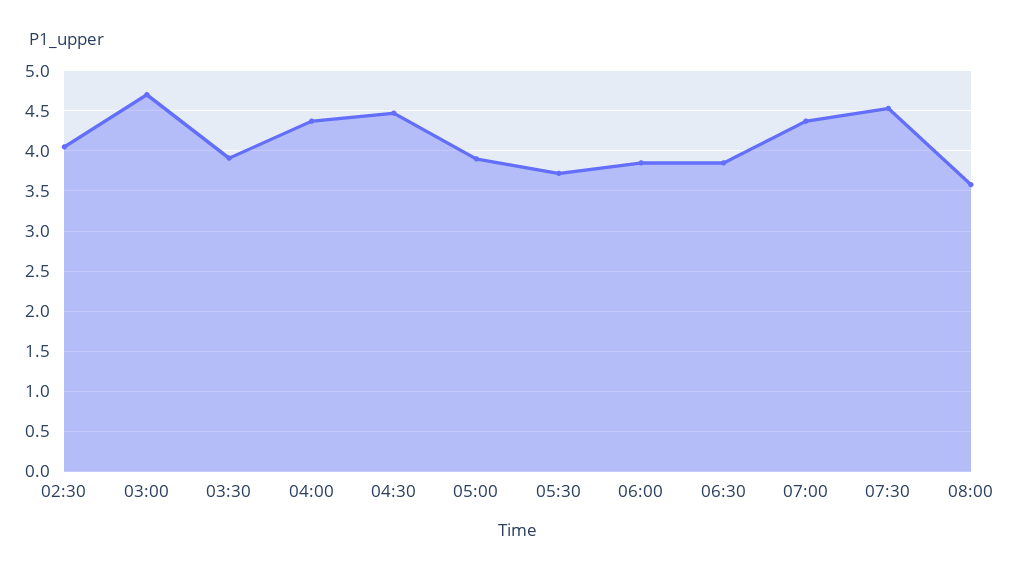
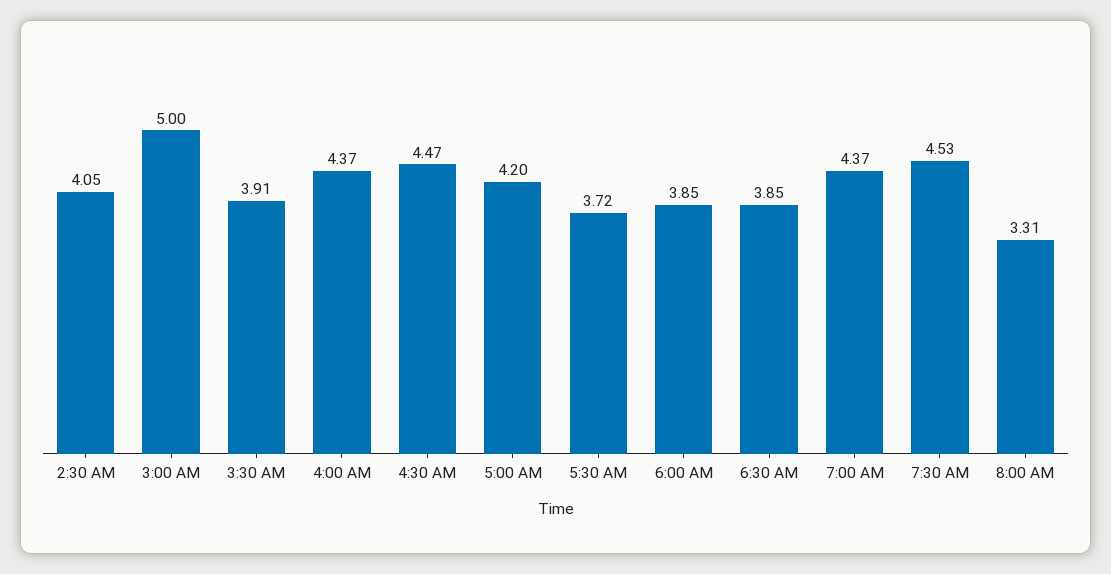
03:00: 4.7 -> 5
05:00: 3.9 -> 4.2
08:00: 3.6 -> 3.31

